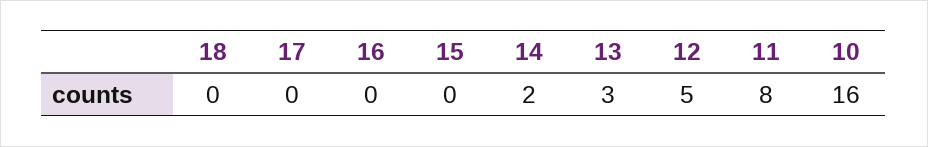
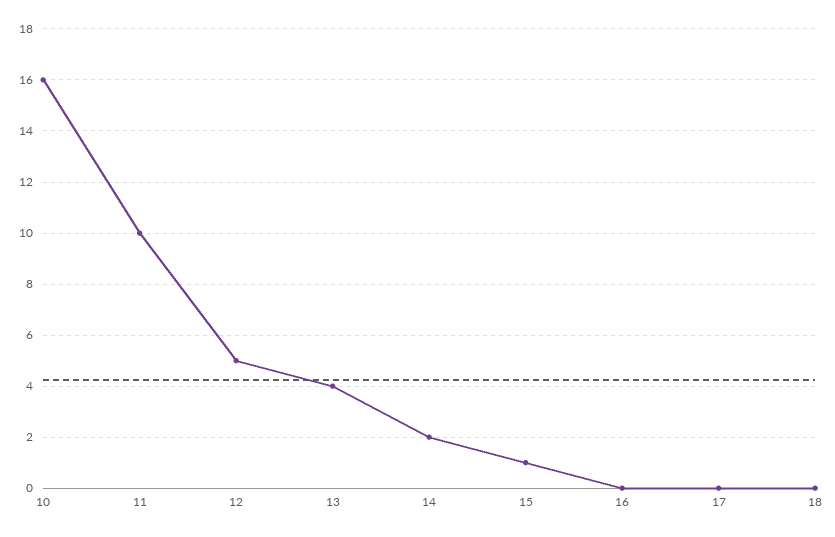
15: 0 -> 1
13: 3 -> 4
11: 8 -> 10

